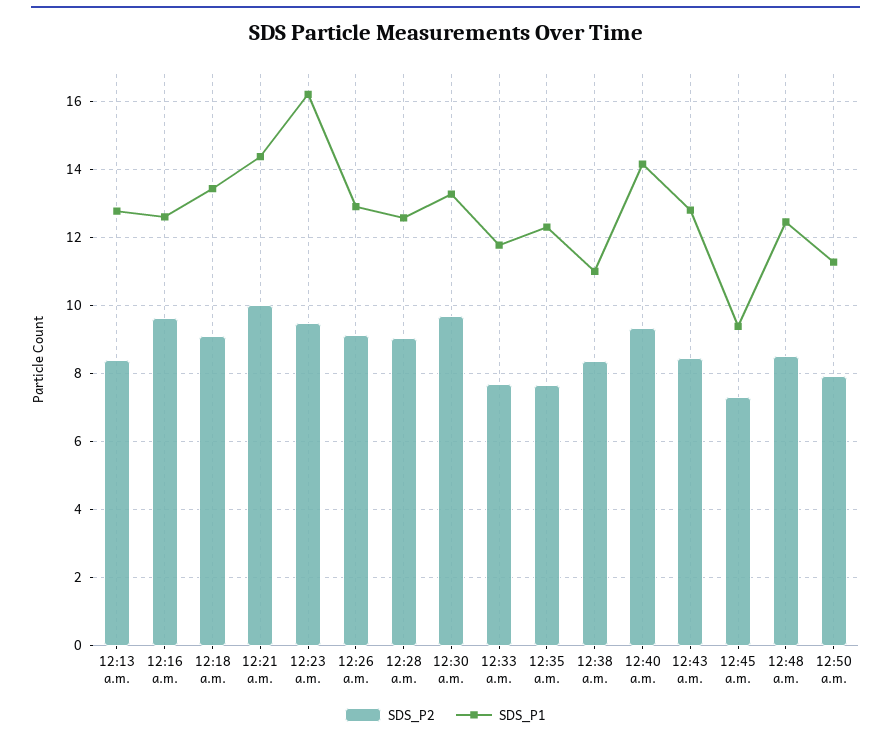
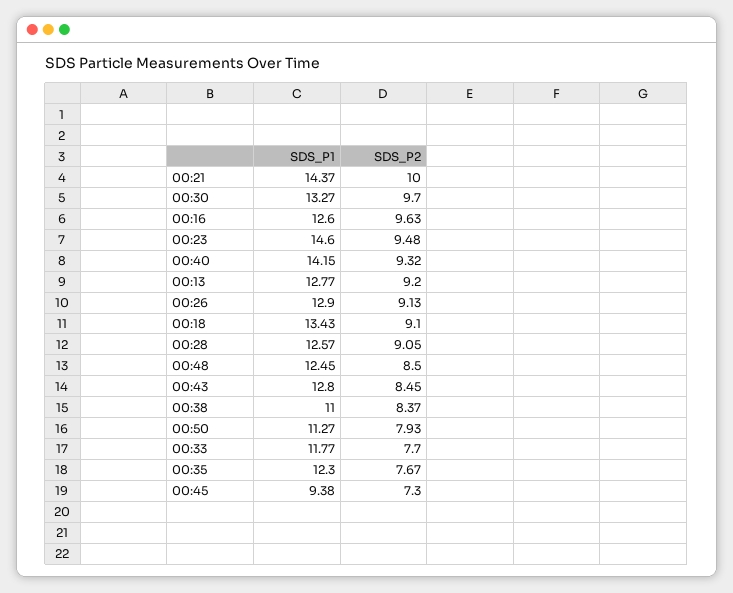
SDS_P2, 12:13 a.m.: 8.4 -> 9.2
SDS_P1, 12:23 a.m.: 16.2 -> 14.6

